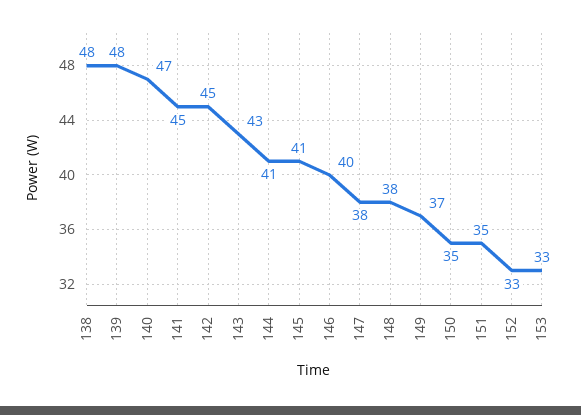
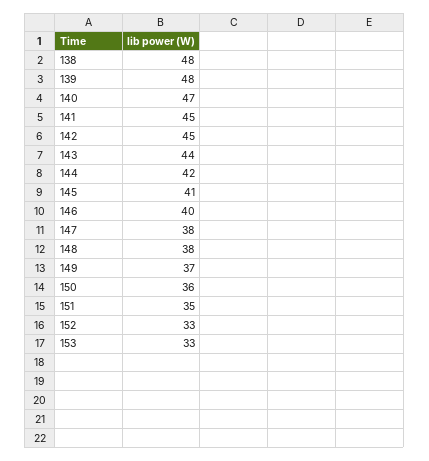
143: 43 -> 44
144: 41 -> 42
150: 35 -> 36

